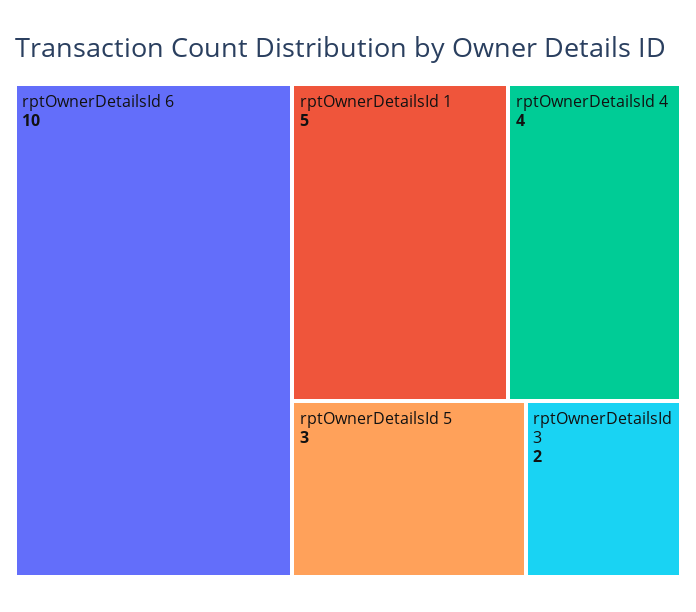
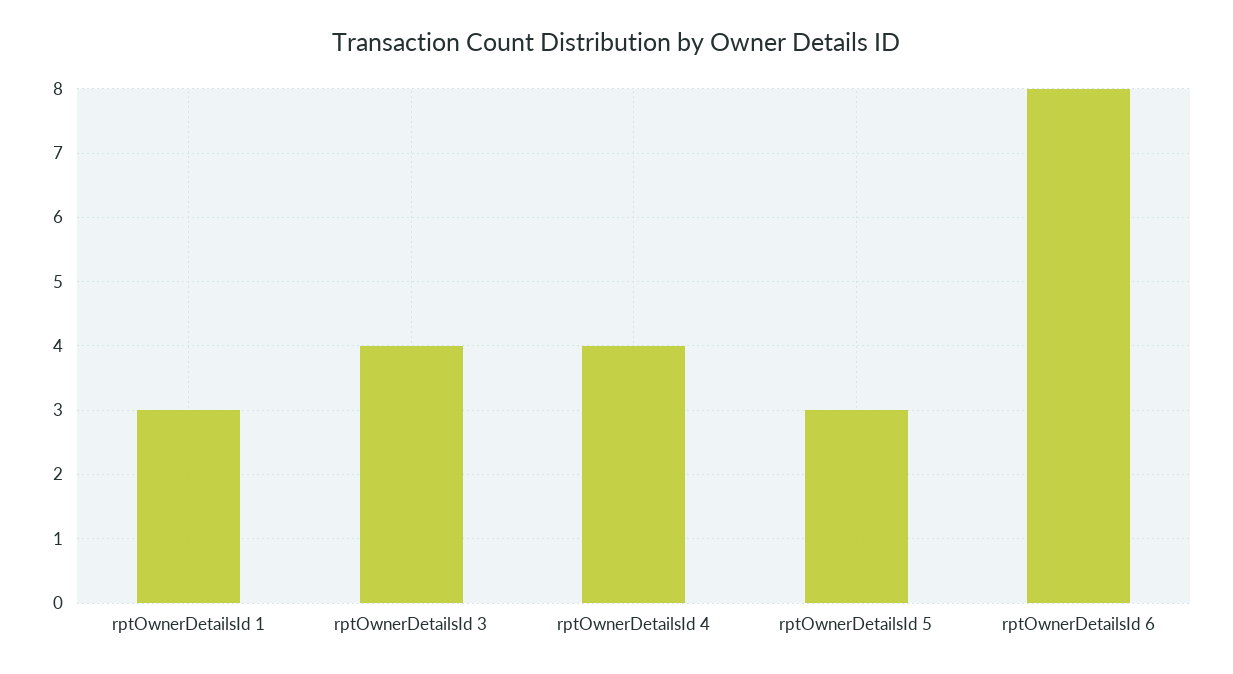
rptOwnerDetailsId 6: 10 -> 8
rptOwnerDetailsId 1: 5 -> 3
rptOwnerDetailsId 3: 2 -> 4

